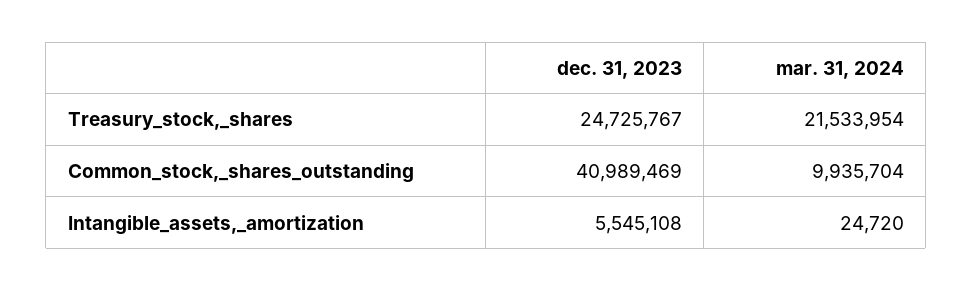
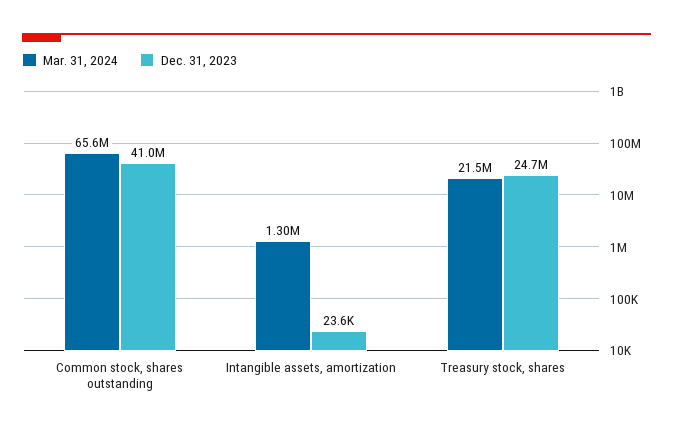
mar. 31, 2024, Common_stock,_shares_outstanding: 9935704 -> 65600000
dec. 31, 2023, Intangible_assets,_amortization: 5545108 -> 23600
mar. 31, 2024, Intangible_assets,_amortization: 24720 -> 1300000

